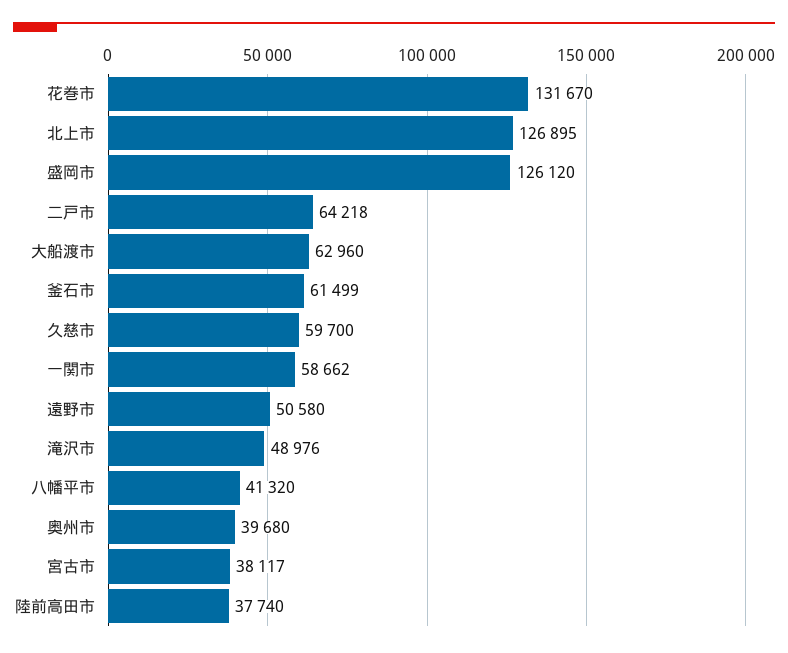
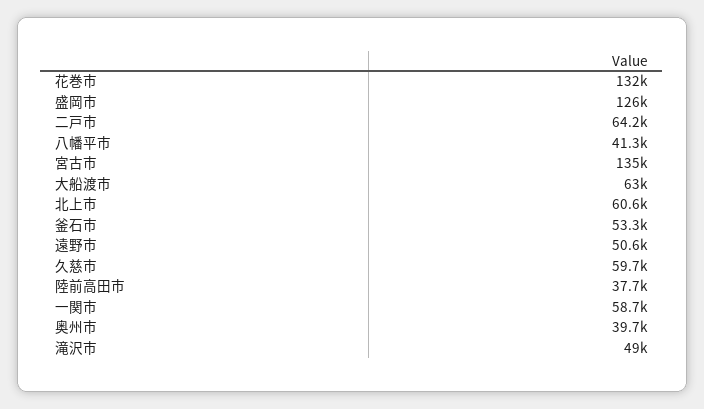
北上市: 126895 -> 60600
釜石市: 61499 -> 53300
宮古市: 38117 -> 135000

